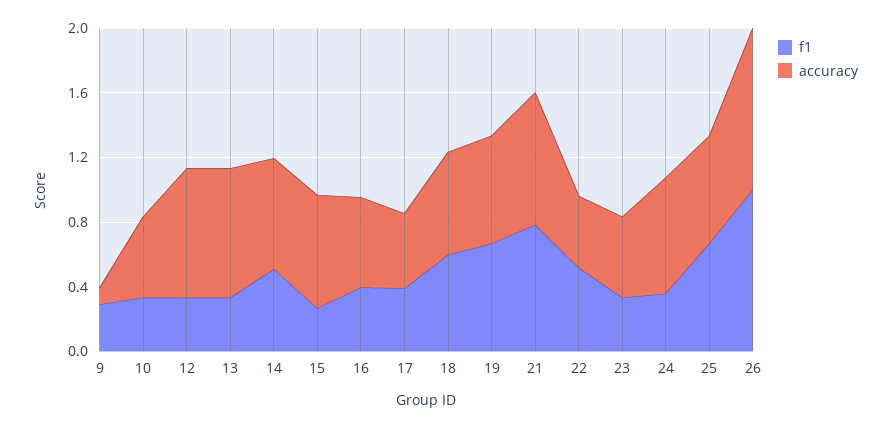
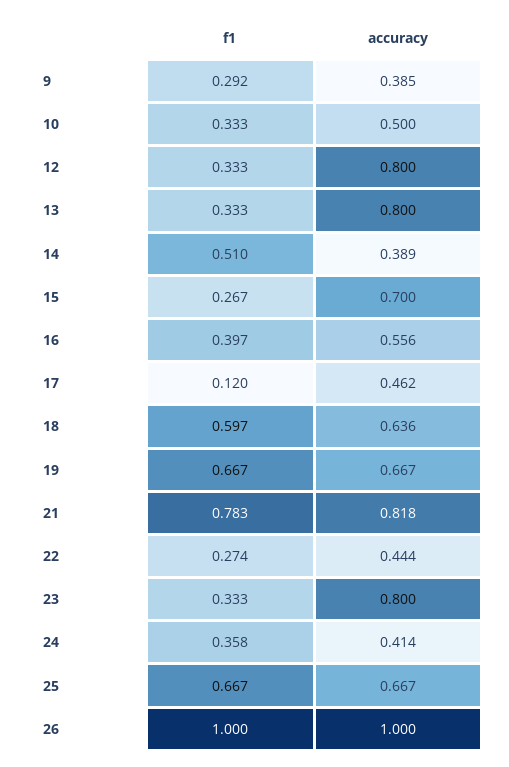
accuracy, 9: 0.1 -> 0.385
accuracy, 14: 0.7 -> 0.389
f1, 17: 0.4 -> 0.12
f1, 22: 0.5 -> 0.274
accuracy, 23: 0.5 -> 0.8
accuracy, 24: 0.7 -> 0.414

